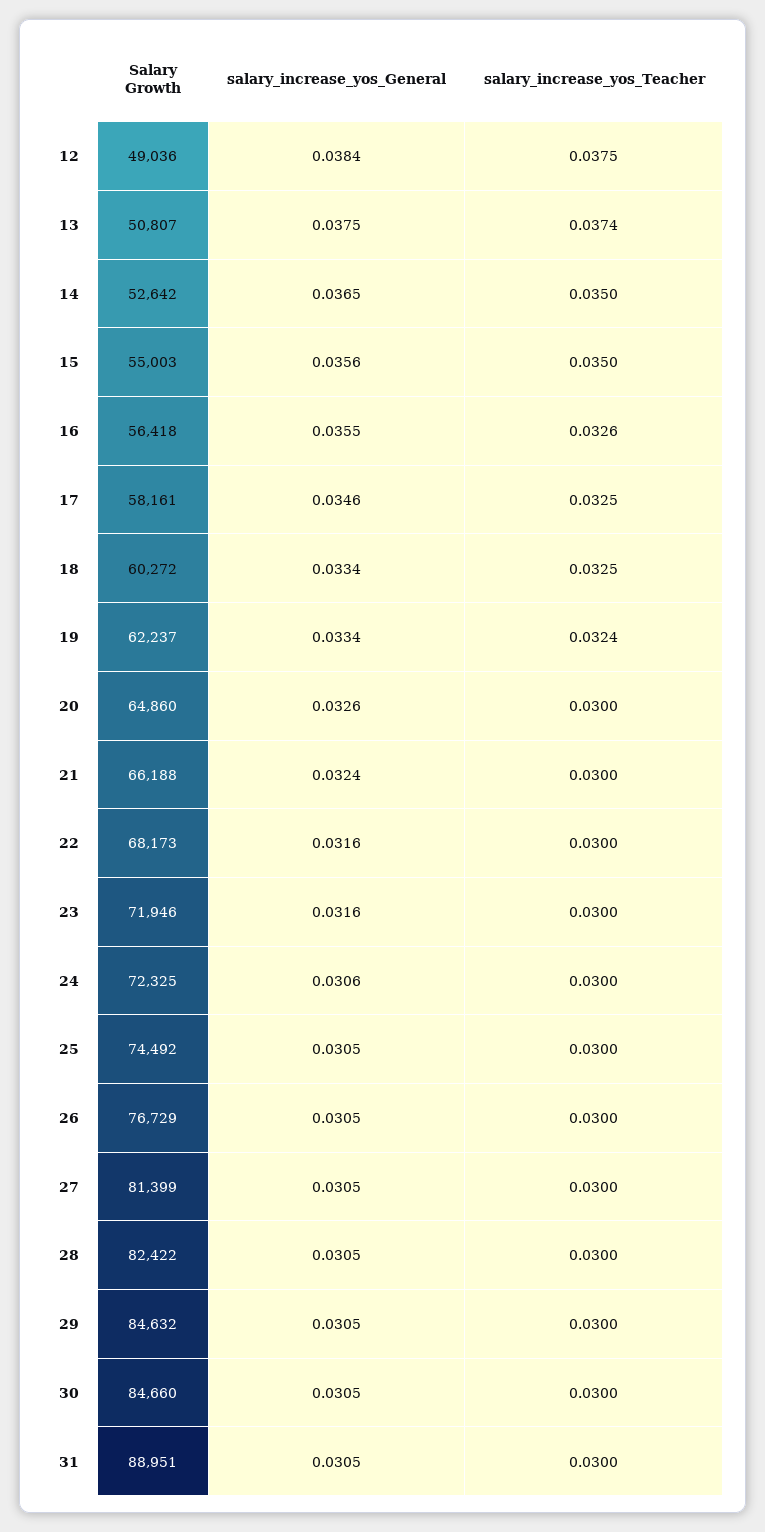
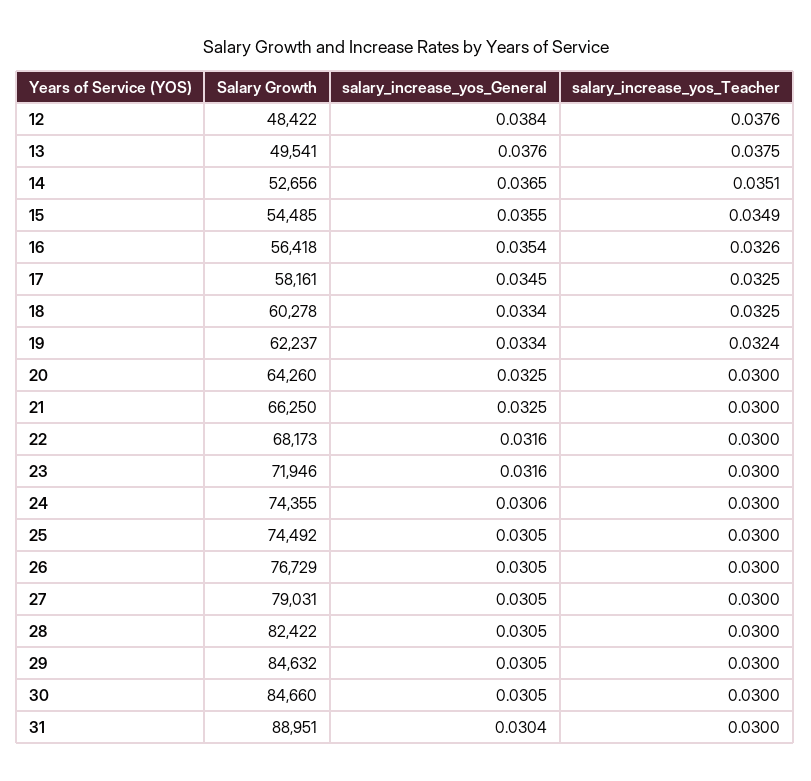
Salary Growth, 12: 49036 -> 48422
salary_increase_yos_Teacher, 12: 0.0375 -> 0.0376
Salary Growth, 13: 50807 -> 49541
salary_increase_yos_General, 13: 0.0375 -> 0.0376
salary_increase_yos_Teacher, 13: 0.0374 -> 0.0375
Salary Growth, 14: 52642 -> 52656
salary_increase_yos_Teacher, 14: 0.035 -> 0.0351
Salary Growth, 15: 55003 -> 54485
salary_increase_yos_General, 15: 0.0356 -> 0.0355
salary_increase_yos_Teacher, 15: 0.035 -> 0.0349
salary_increase_yos_General, 16: 0.0355 -> 0.0354
salary_increase_yos_General, 17: 0.0346 -> 0.0345
Salary Growth, 18: 60272 -> 60278
Salary Growth, 20: 64860 -> 64260
salary_increase_yos_General, 20: 0.0326 -> 0.0325
Salary Growth, 21: 66188 -> 66250
salary_increase_yos_General, 21: 0.0324 -> 0.0325
Salary Growth, 24: 72325 -> 74355
Salary Growth, 27: 81399 -> 79031
salary_increase_yos_General, 31: 0.0305 -> 0.0304

